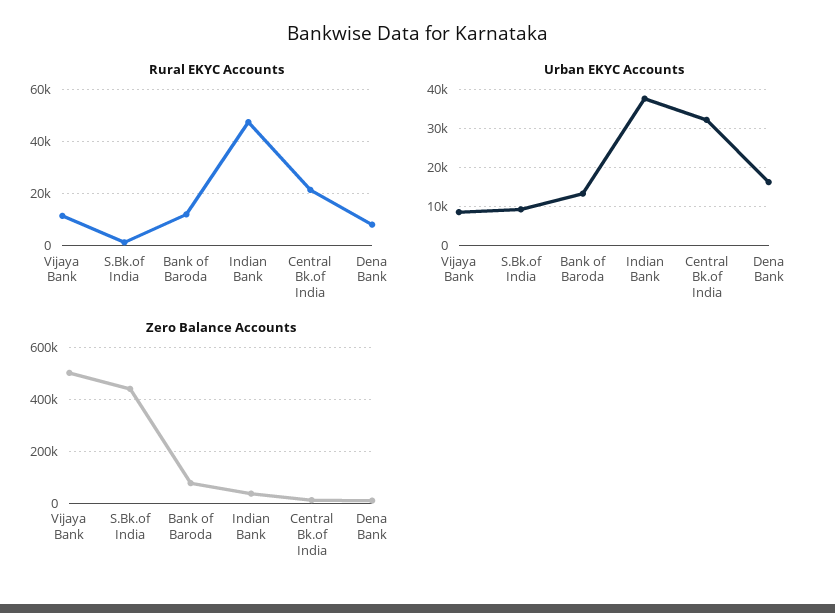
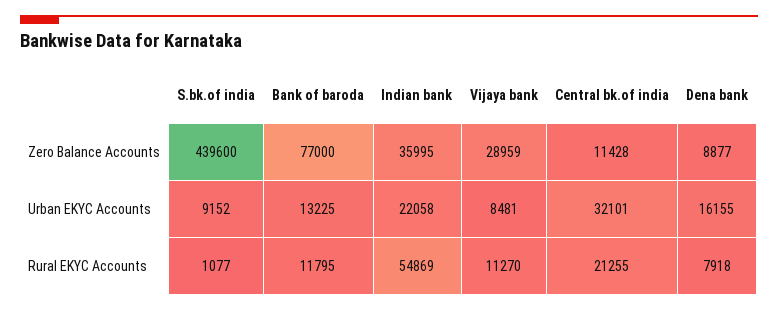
Rural EKYC Accounts, Indian Bank: 47500 -> 54869
Urban EKYC Accounts, Indian Bank: 38000 -> 22058
Zero Balance Accounts, Vijaya Bank: 500000 -> 28959

